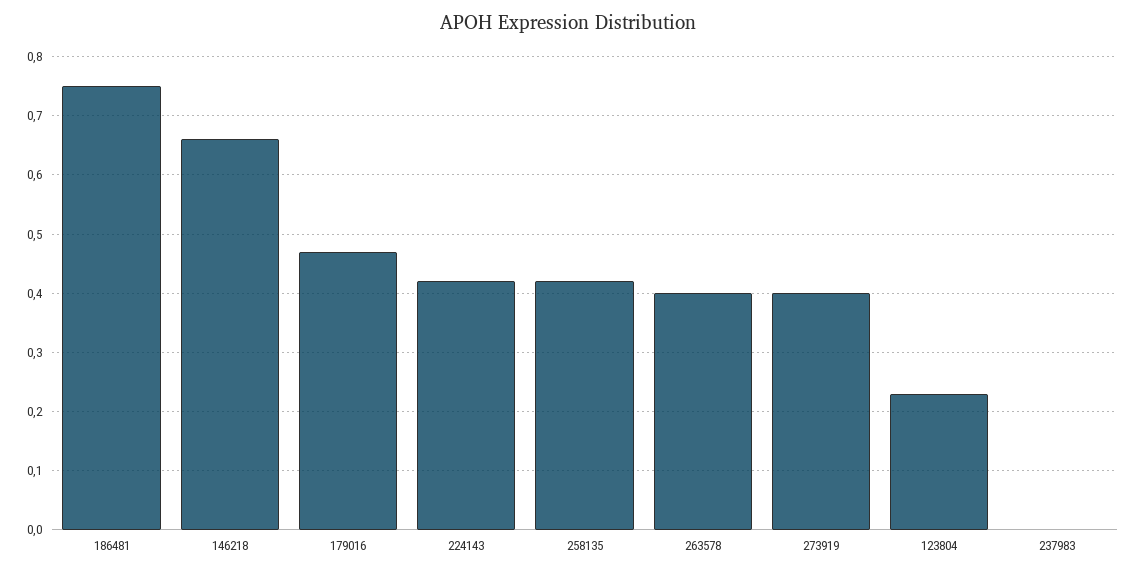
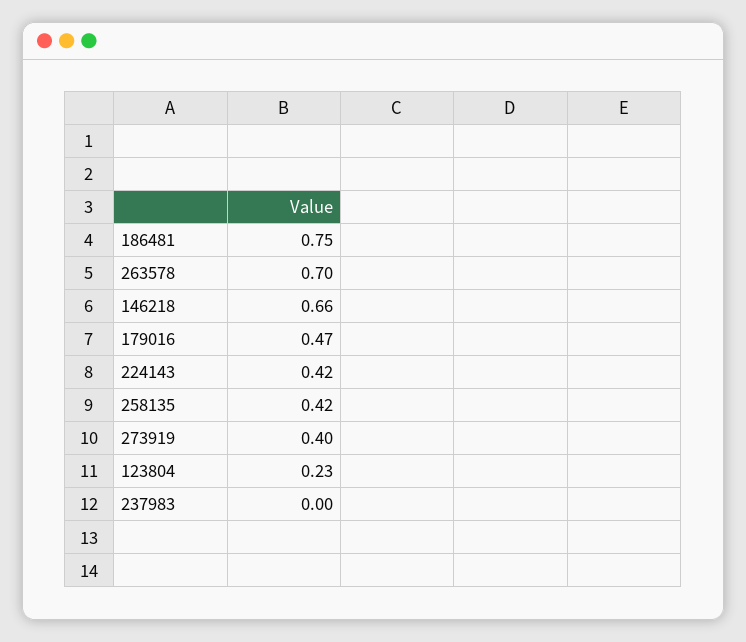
263578: 0.4 -> 0.7

